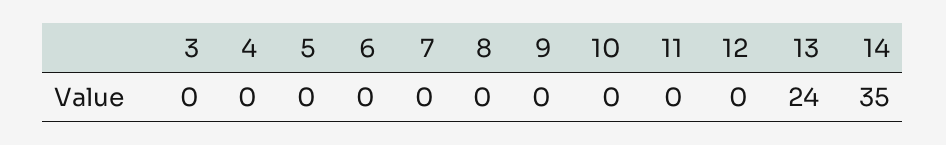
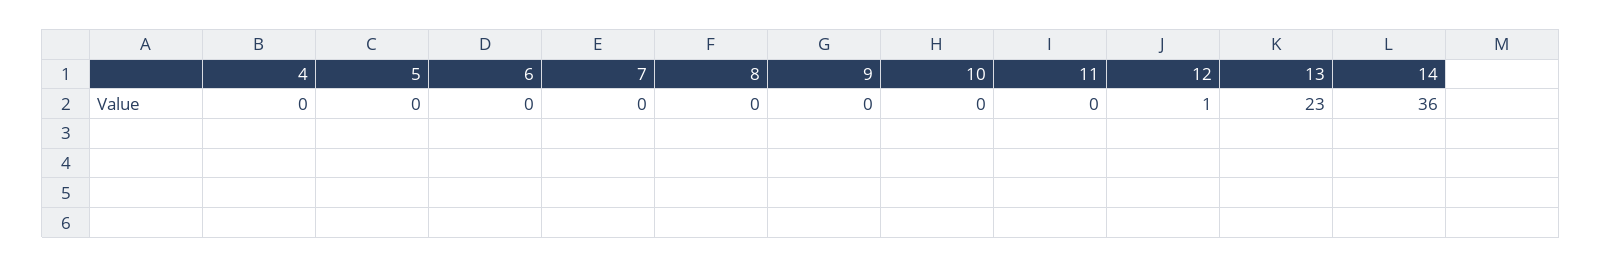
3: 0 -> none
12: 0 -> 1
13: 24 -> 23
14: 35 -> 36

